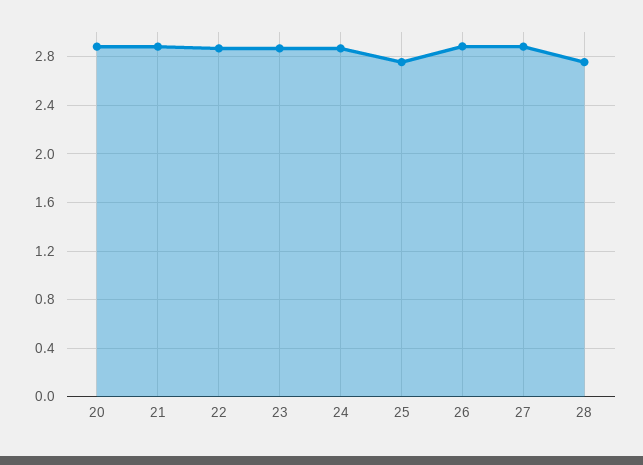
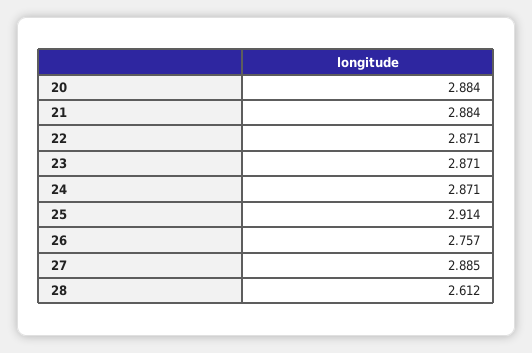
25: 2.75 -> 2.914
26: 2.9 -> 2.757
28: 2.75 -> 2.612

